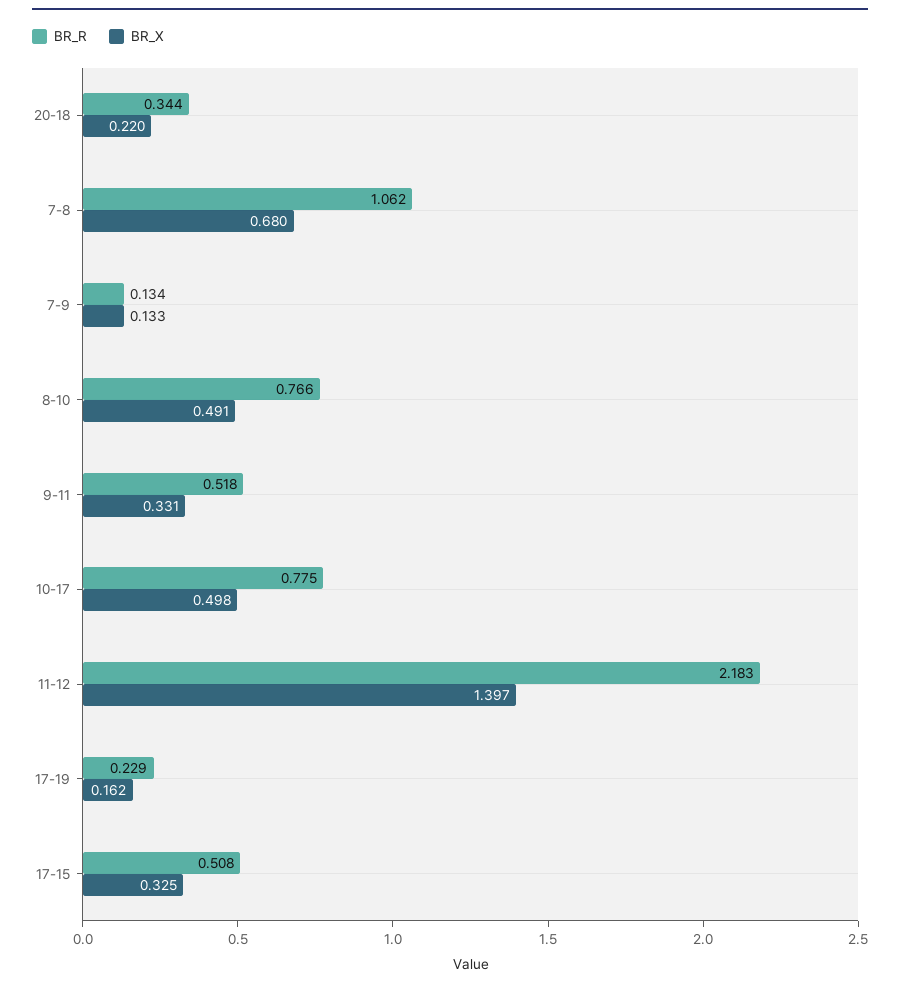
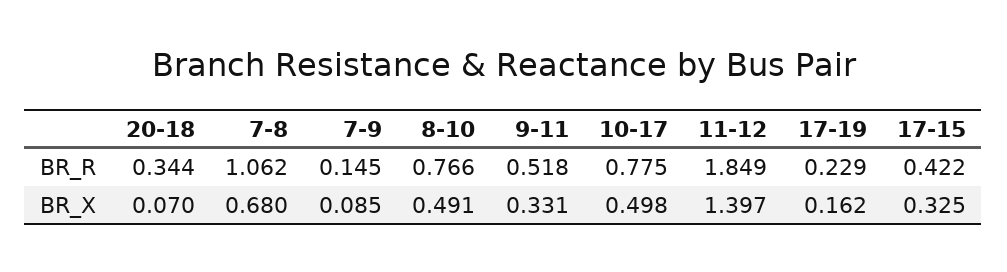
BR_X, 20-18: 0.22 -> 0.07
BR_R, 7-9: 0.134 -> 0.145
BR_X, 7-9: 0.133 -> 0.085
BR_R, 11-12: 2.183 -> 1.849
BR_R, 17-15: 0.508 -> 0.422

